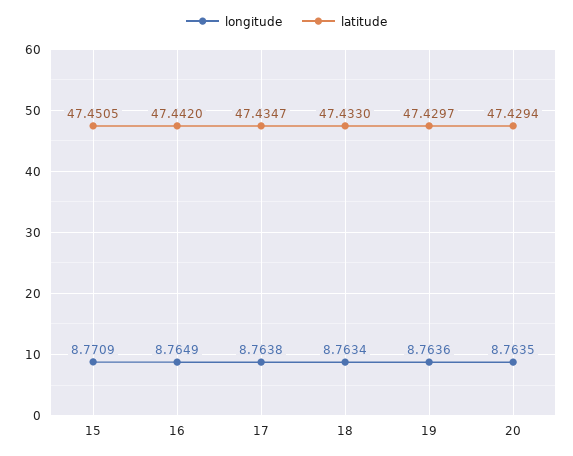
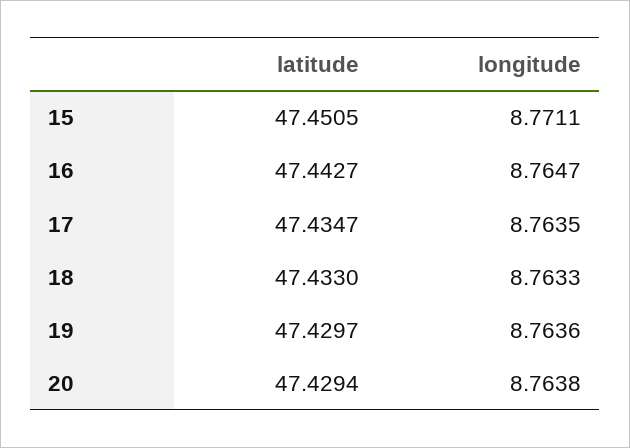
longitude, 15: 8.7709 -> 8.7711
longitude, 16: 8.7649 -> 8.7647
latitude, 16: 47.442 -> 47.4427
longitude, 17: 8.7638 -> 8.7635
longitude, 18: 8.7634 -> 8.7633
longitude, 20: 8.7635 -> 8.7638

